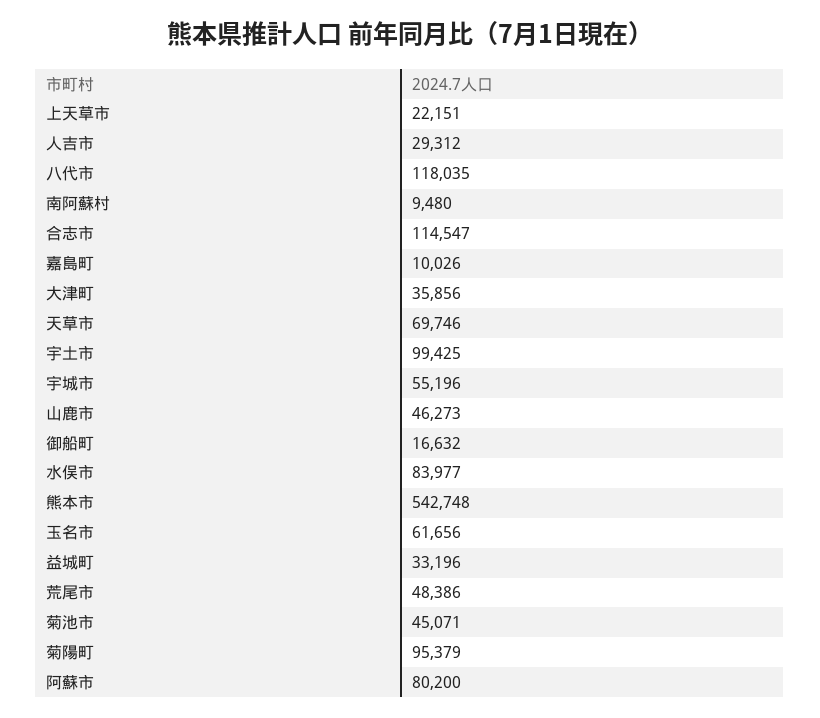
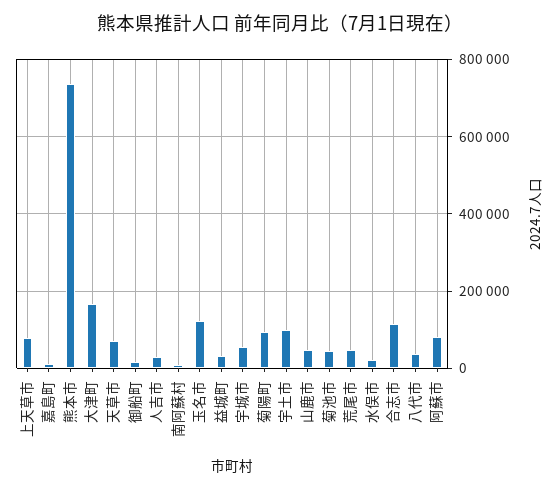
上天草市: 22151 -> 80000
八代市: 118035 -> 40000
大津町: 35856 -> 160000
水俣市: 83977 -> 20000
熊本市: 542748 -> 740000
玉名市: 61656 -> 120000

